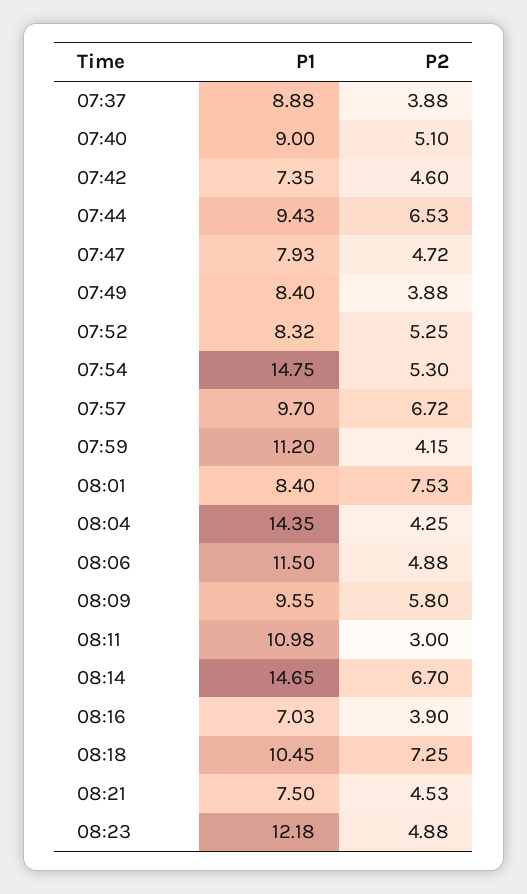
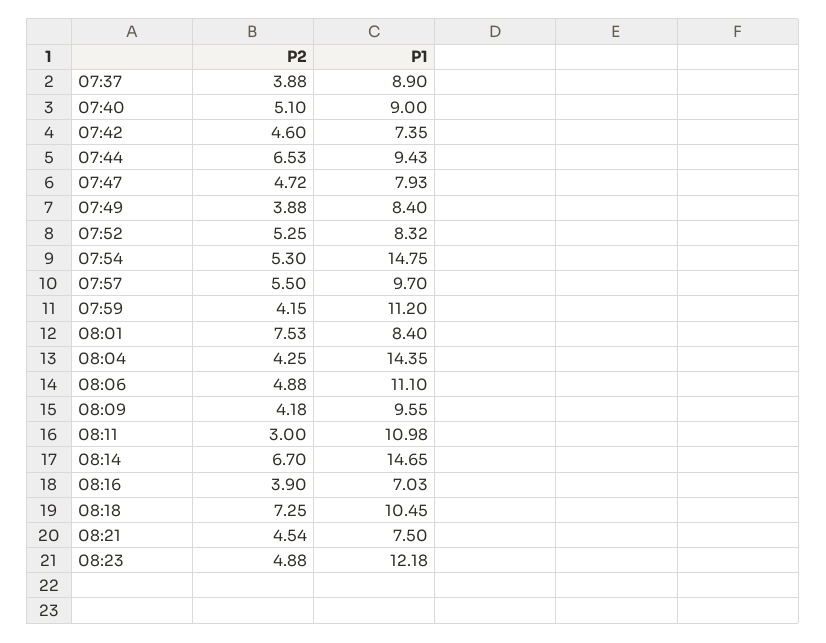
P1, 07:37: 8.88 -> 8.9
P2, 07:57: 6.72 -> 5.5
P1, 08:06: 11.5 -> 11.1
P2, 08:09: 5.8 -> 4.18
P2, 08:21: 4.53 -> 4.54

